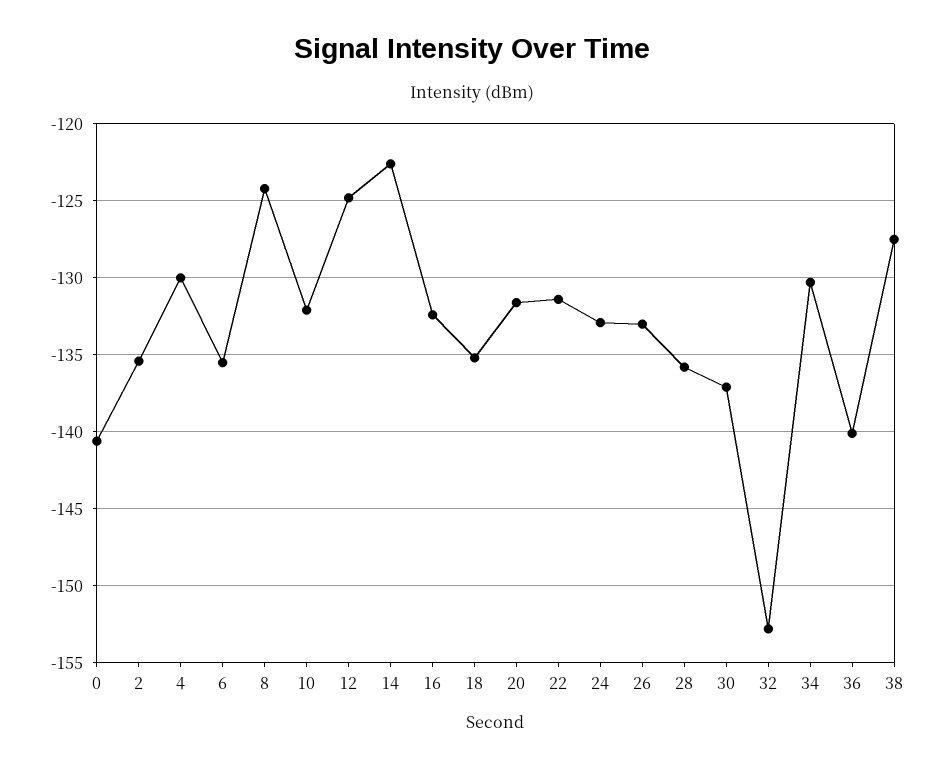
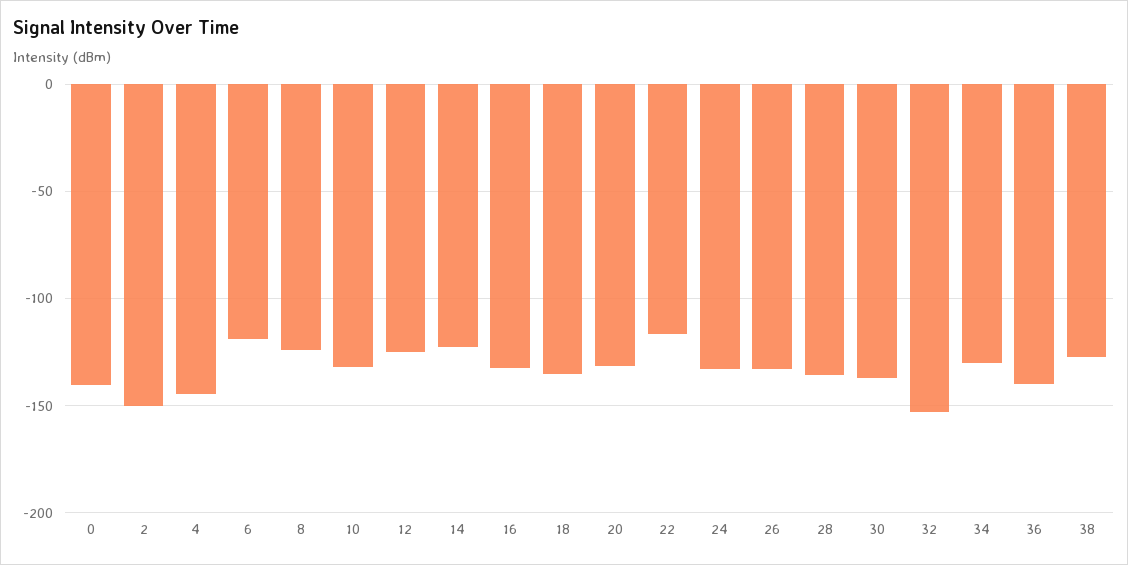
2: -135.5 -> -150
4: -130 -> -145
6: -135.5 -> -120
22: -131.5 -> -115

